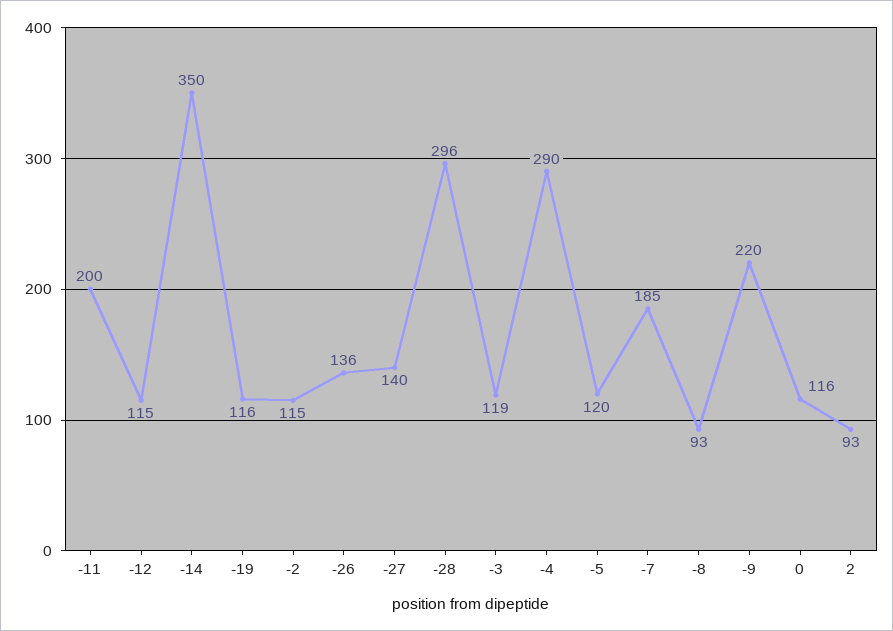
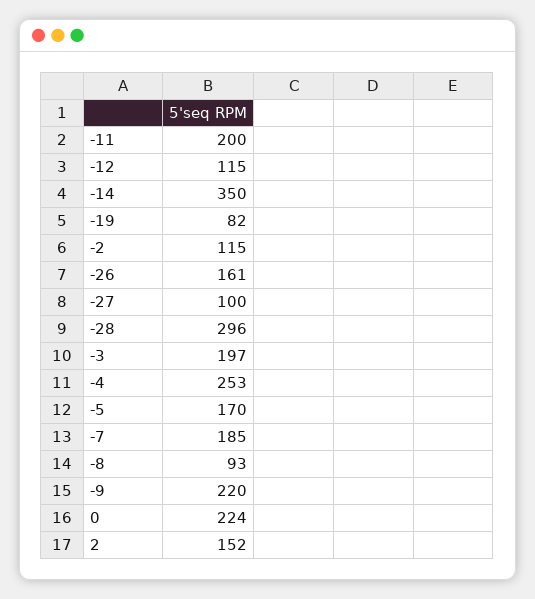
-19: 116 -> 82
-26: 136 -> 161
-27: 140 -> 100
-3: 119 -> 197
-4: 290 -> 253
-5: 120 -> 170
0: 116 -> 224
2: 93 -> 152

